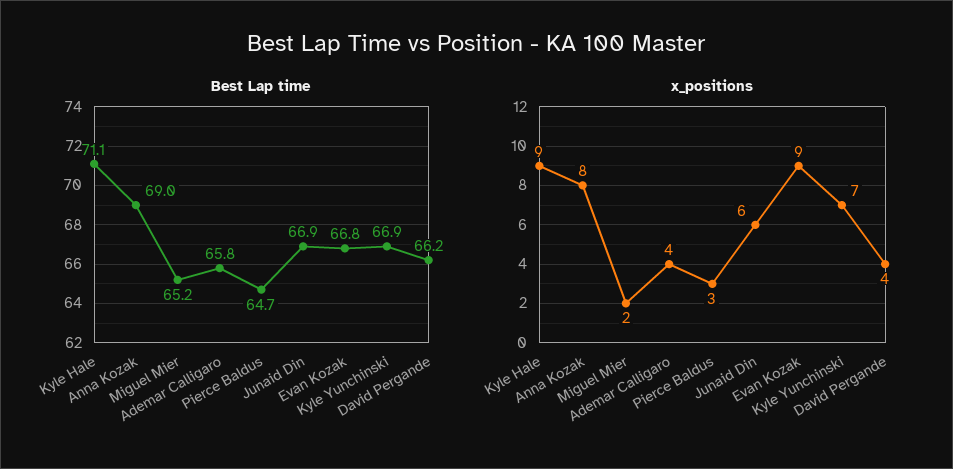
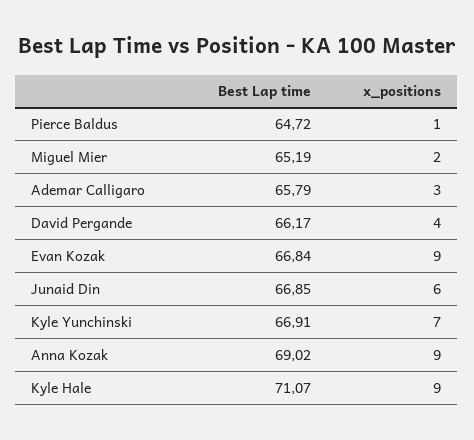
x_positions, Anna Kozak: 8 -> 9
x_positions, Ademar Calligaro: 4 -> 3
x_positions, Pierce Baldus: 3 -> 1

